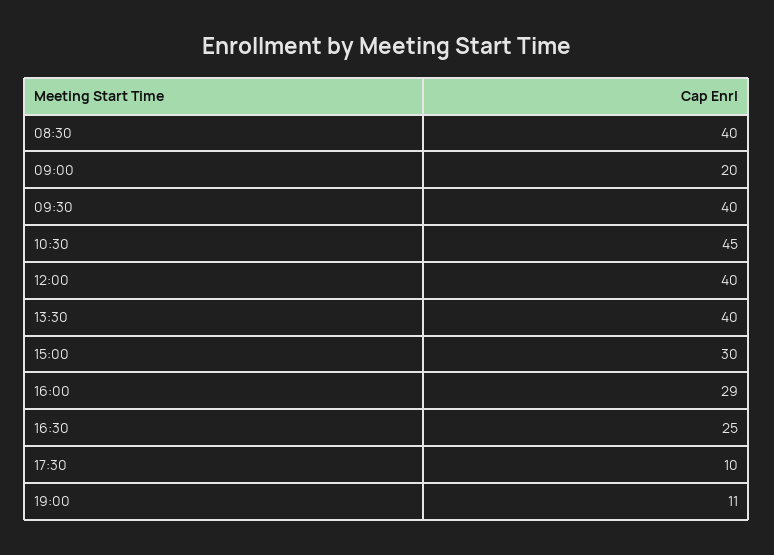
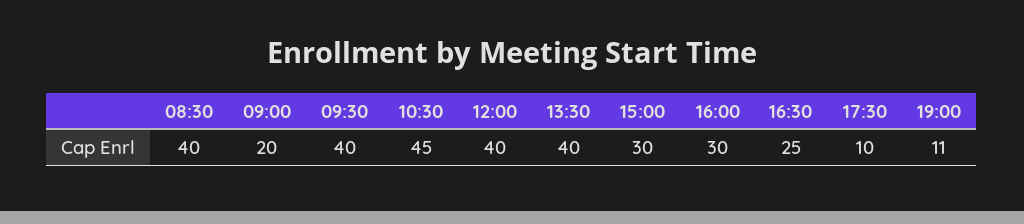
16:00: 29 -> 30

